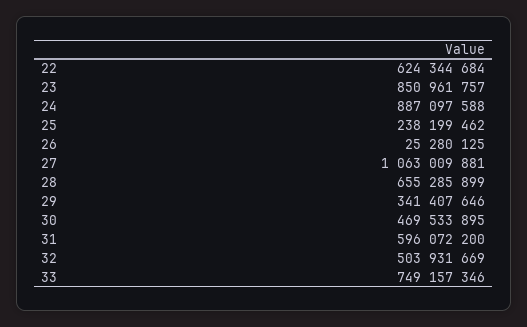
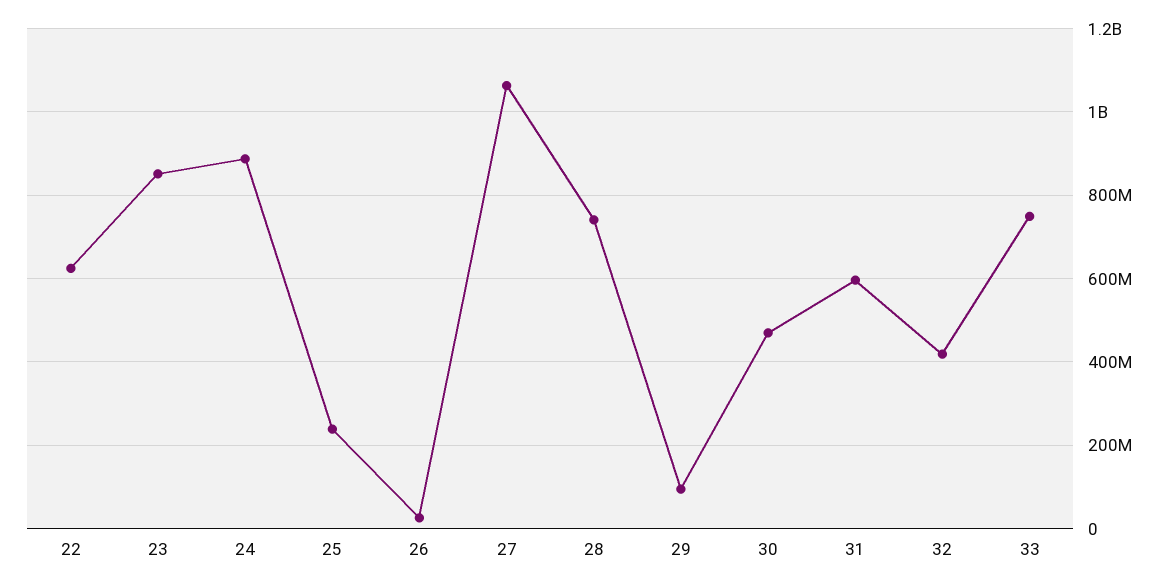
28: 655285899 -> 740000000
29: 341407646 -> 100000000
32: 503931669 -> 420000000

